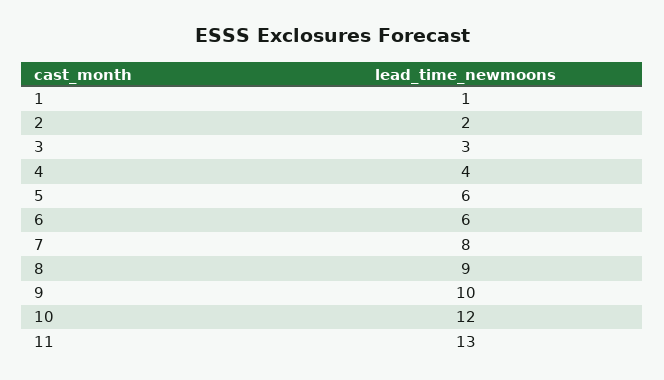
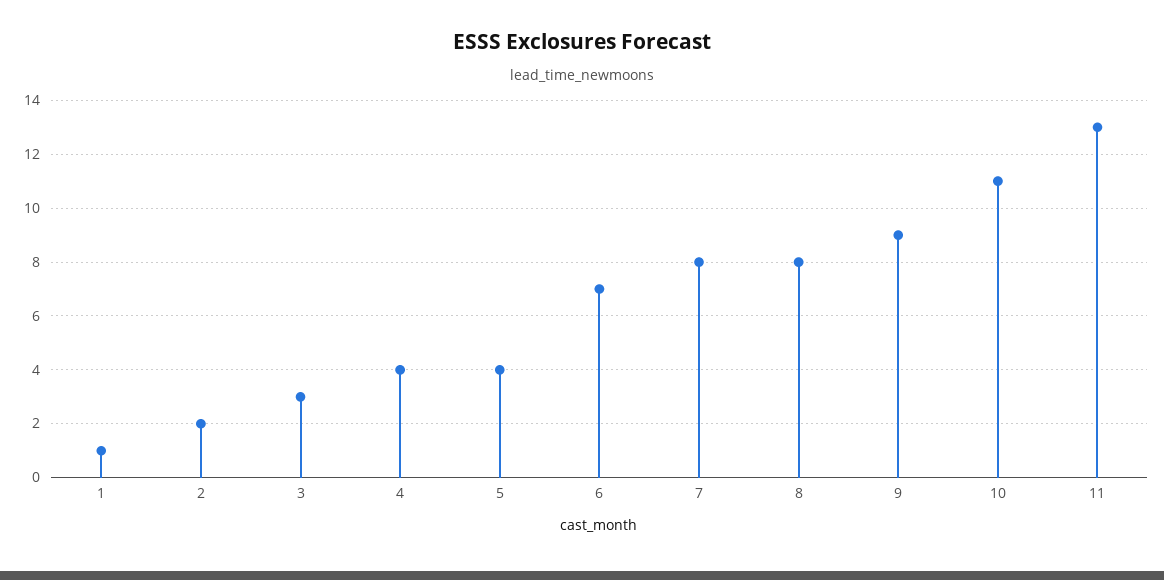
5: 6 -> 4
6: 6 -> 7
8: 9 -> 8
9: 10 -> 9
10: 12 -> 11

